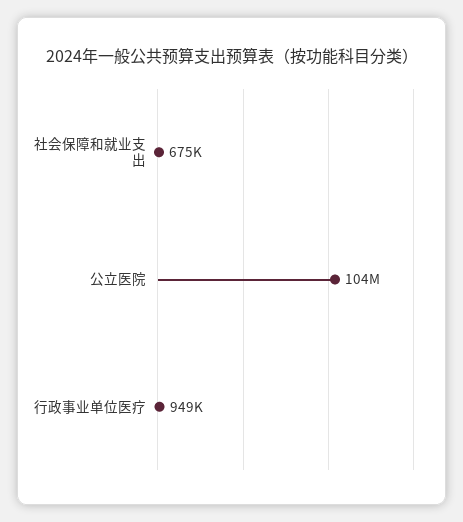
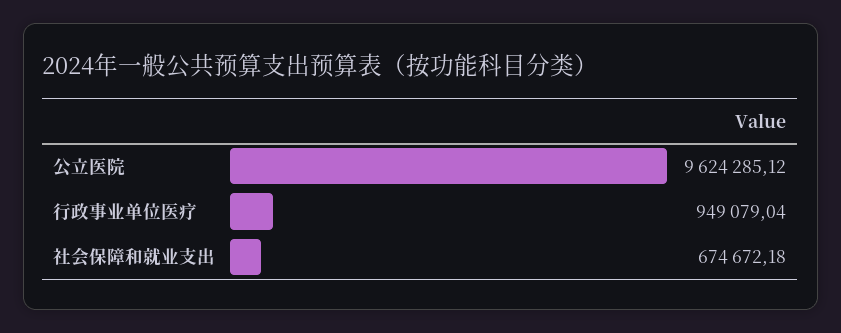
公立医院: 104000000 -> 9624285.12

